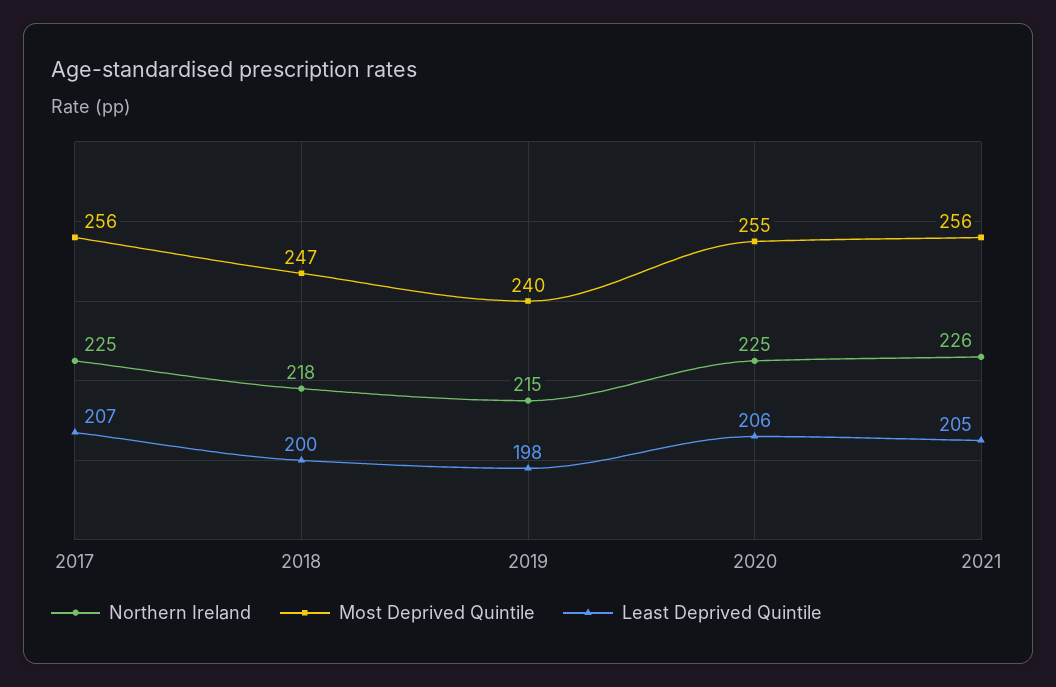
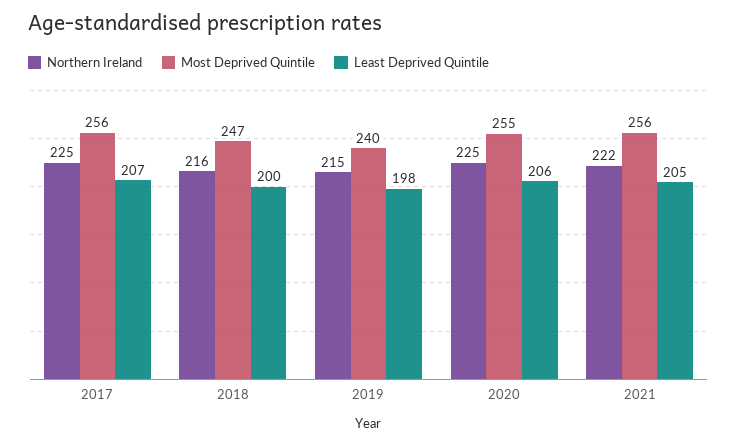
Northern Ireland, 2018: 218 -> 216
Northern Ireland, 2021: 226 -> 222

